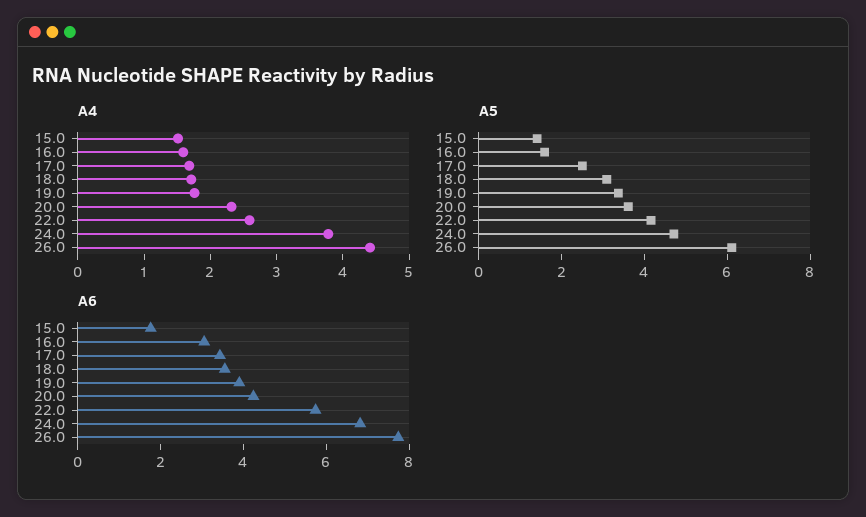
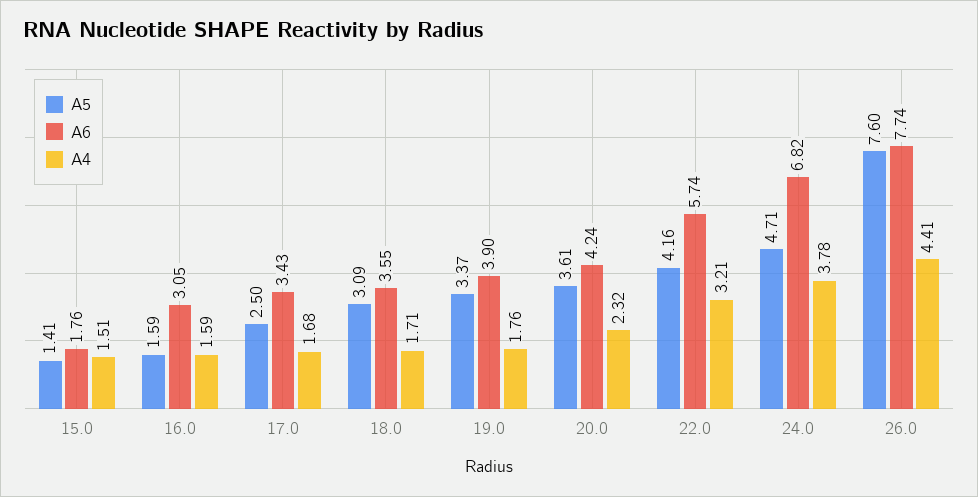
A4, 22.0: 2.6 -> 3.21
A5, 26.0: 6 -> 7.6

